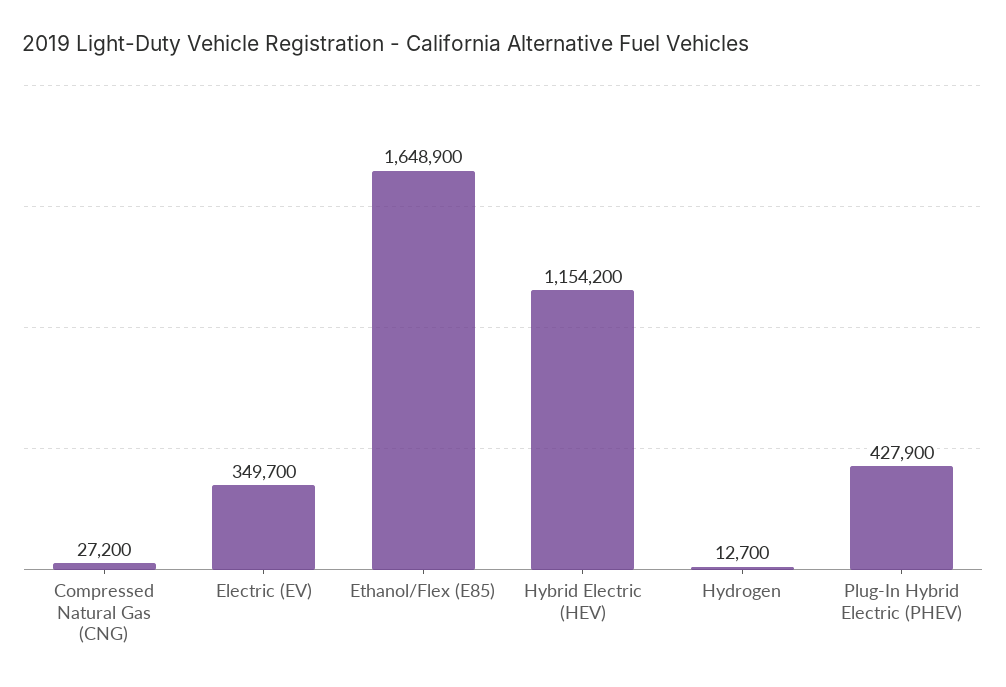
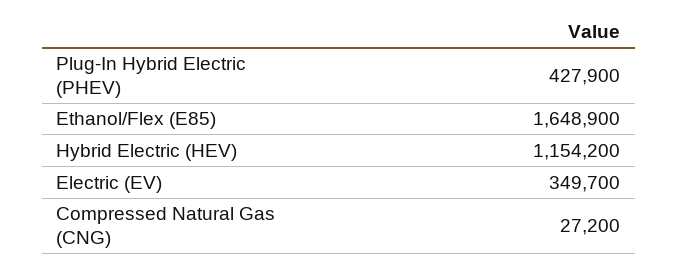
Hydrogen: 12700 -> none

